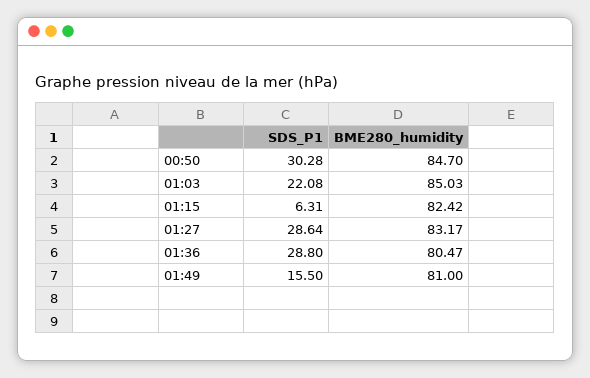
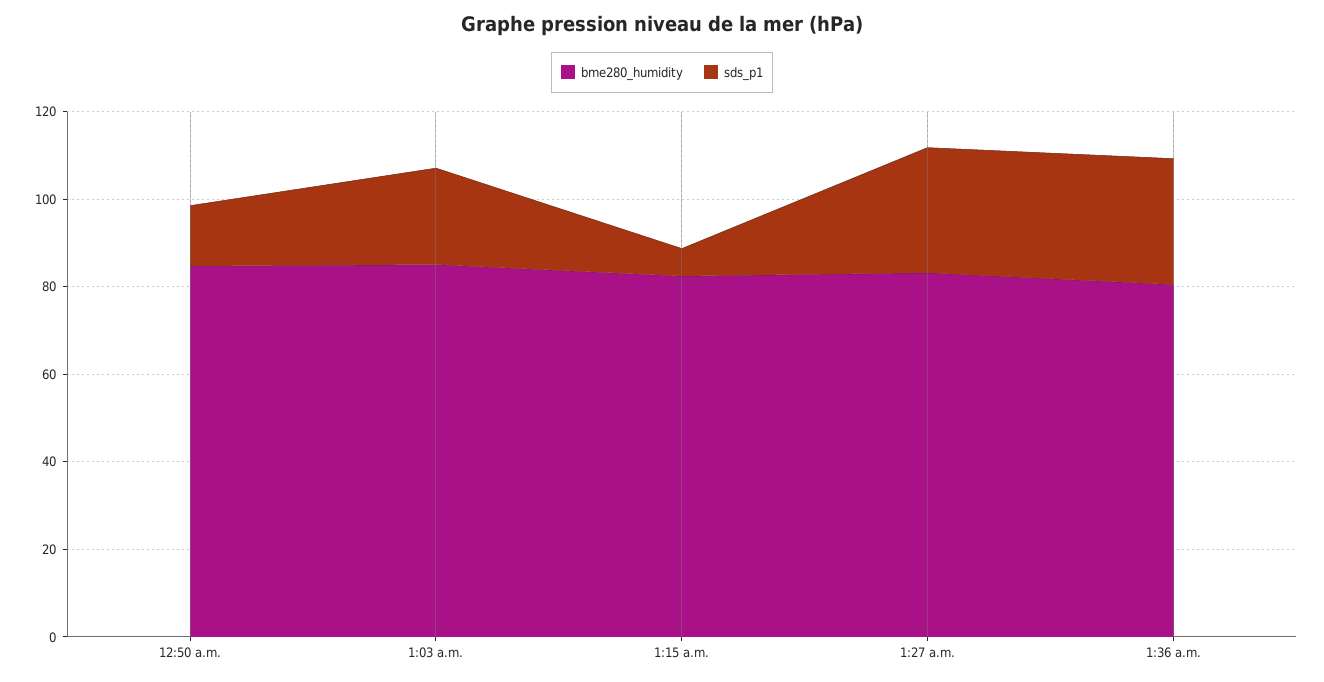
SDS_P1, 00:50: 30.28 -> 15
SDS_P1, 01:49: 15.5 -> none
BME280_humidity, 01:49: 81 -> none

